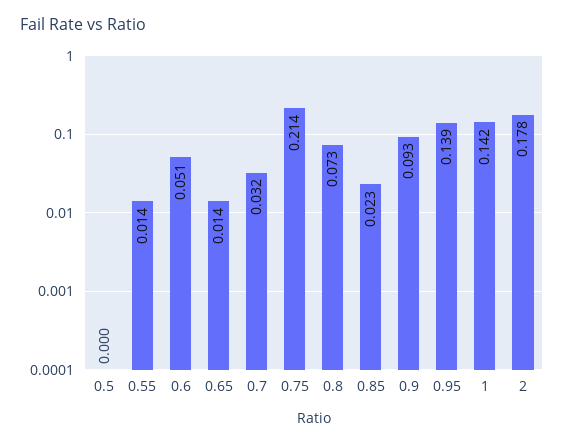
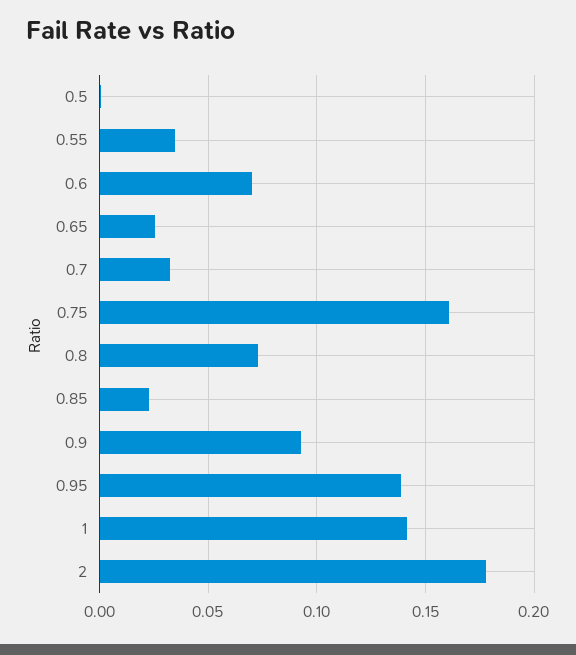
0.55: 0.014 -> 0.035
0.6: 0.051 -> 0.07
0.65: 0.014 -> 0.025
0.75: 0.214 -> 0.16

